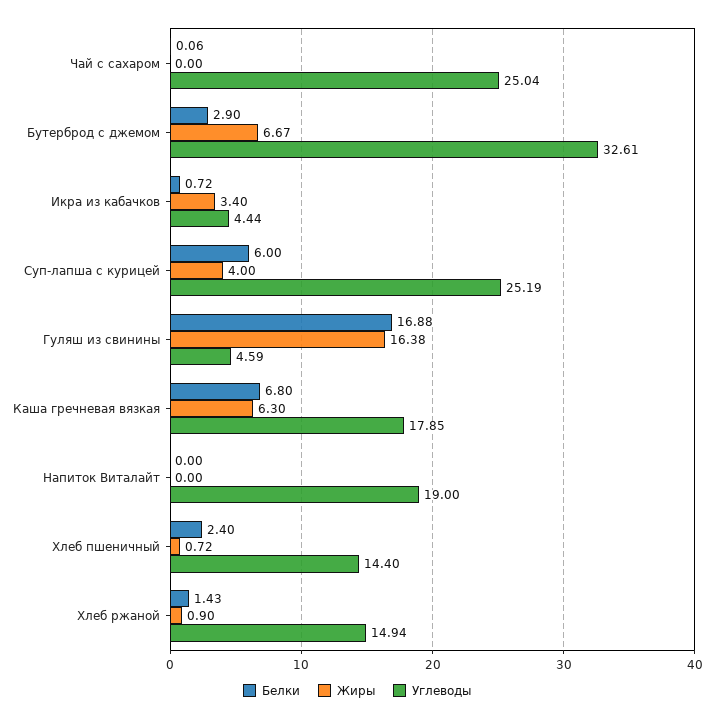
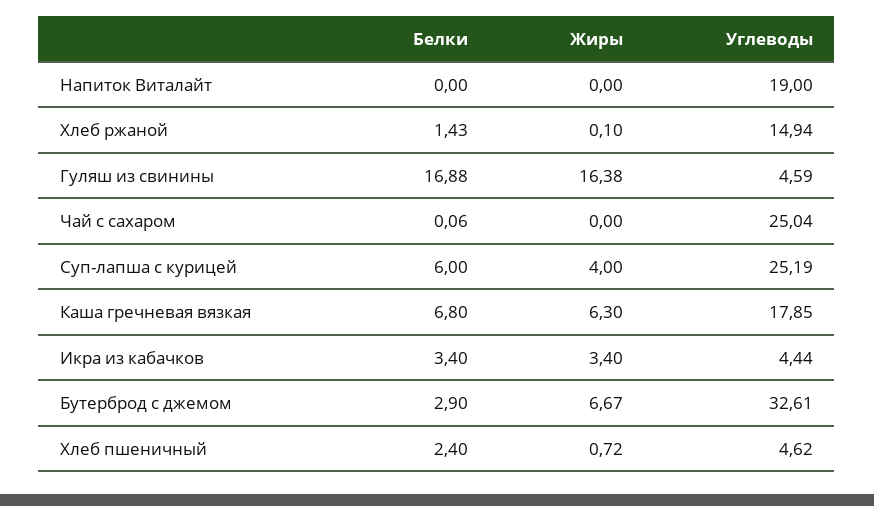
Белки, Икра из кабачков: 0.72 -> 3.4
Углеводы, Хлеб пшеничный: 14.4 -> 4.62
Жиры, Хлеб ржаной: 0.9 -> 0.1

